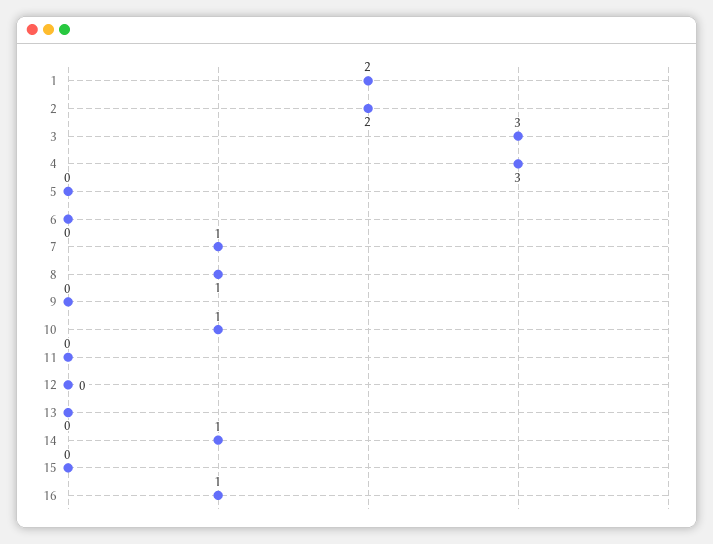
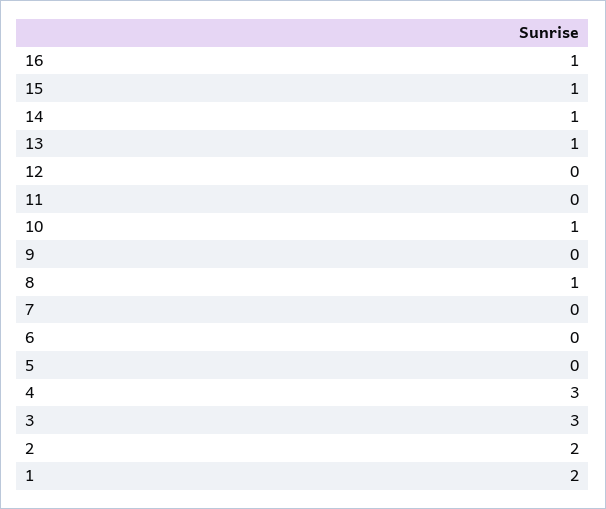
7: 1 -> 0
13: 0 -> 1
15: 0 -> 1

